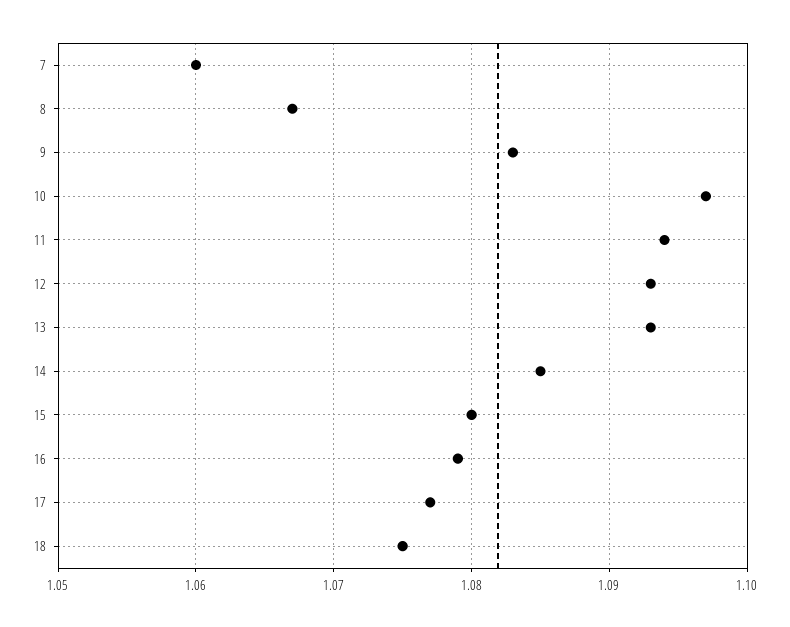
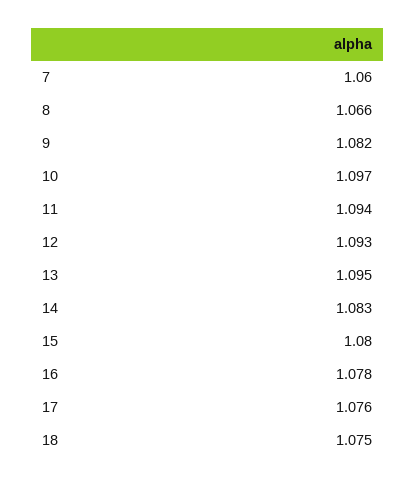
8: 1.067 -> 1.066
9: 1.083 -> 1.082
13: 1.093 -> 1.095
14: 1.085 -> 1.083
16: 1.079 -> 1.078
17: 1.077 -> 1.076

